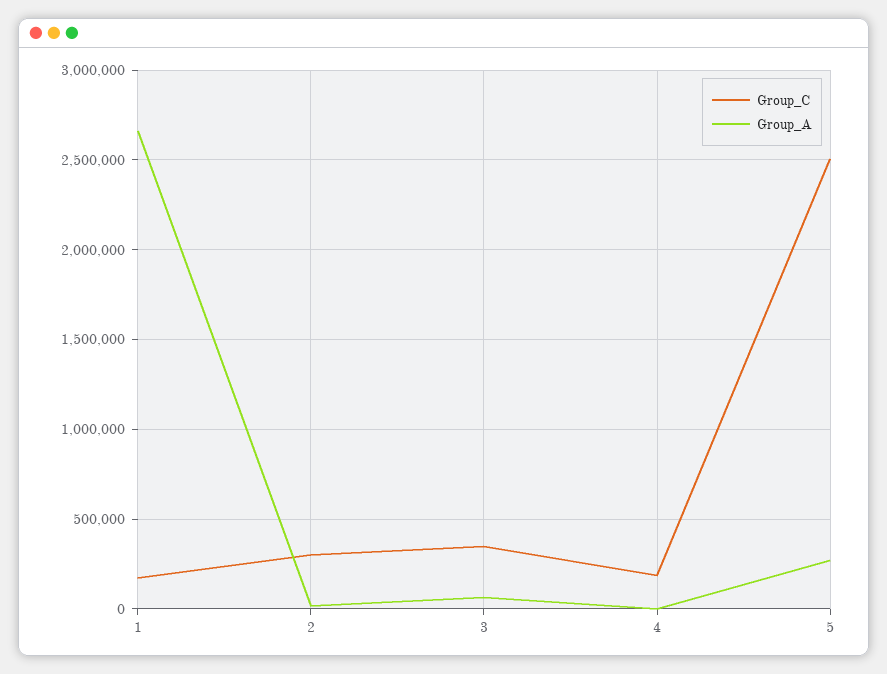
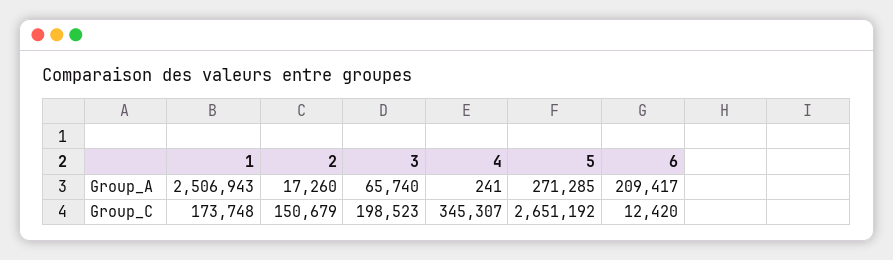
Group_A, 1: 2650000 -> 2506943
Group_C, 2: 300000 -> 150679
Group_C, 3: 350000 -> 198523
Group_C, 4: 200000 -> 345307
Group_C, 5: 2500000 -> 2651192
Group_A, 6: none -> 209417
Group_C, 6: none -> 12420

